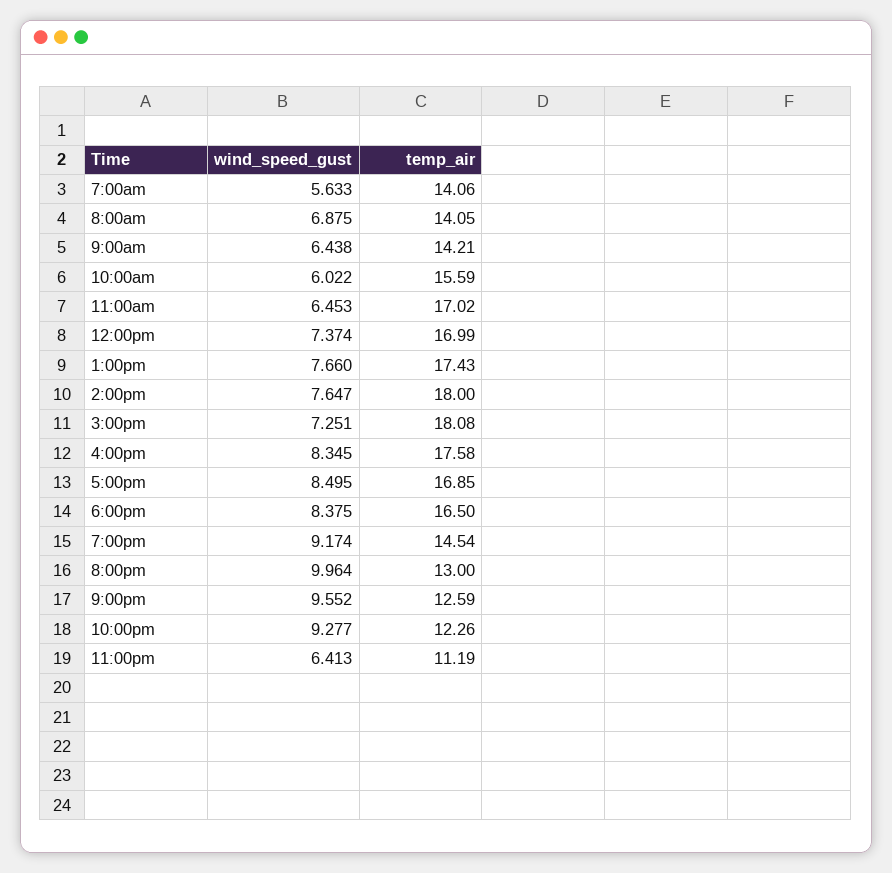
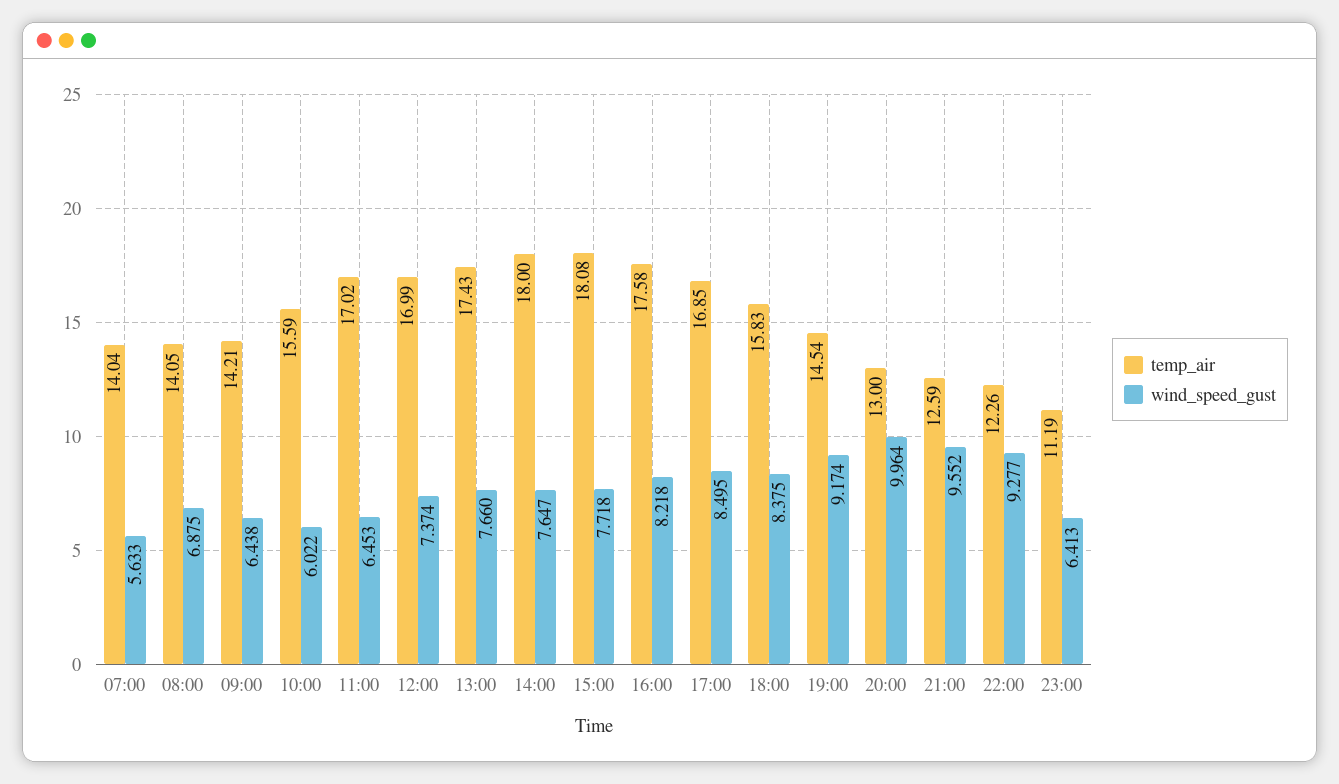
temp_air, 7:00am: 14.06 -> 14.04
wind_speed_gust, 3:00pm: 7.251 -> 7.718
wind_speed_gust, 4:00pm: 8.345 -> 8.218
temp_air, 6:00pm: 16.5 -> 15.83

